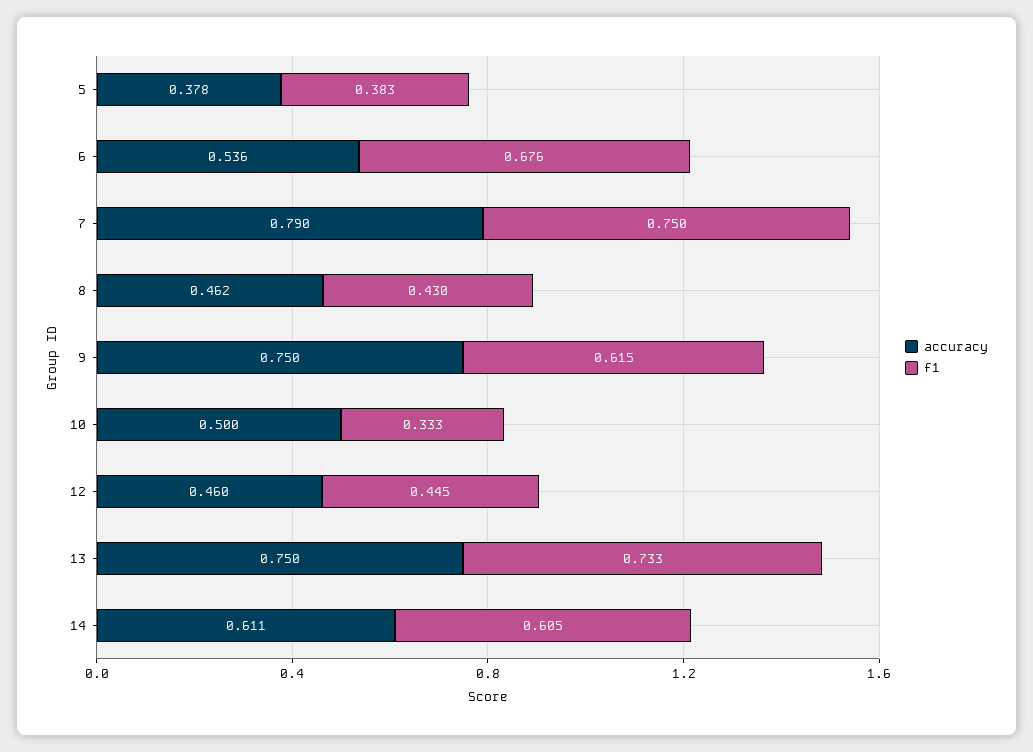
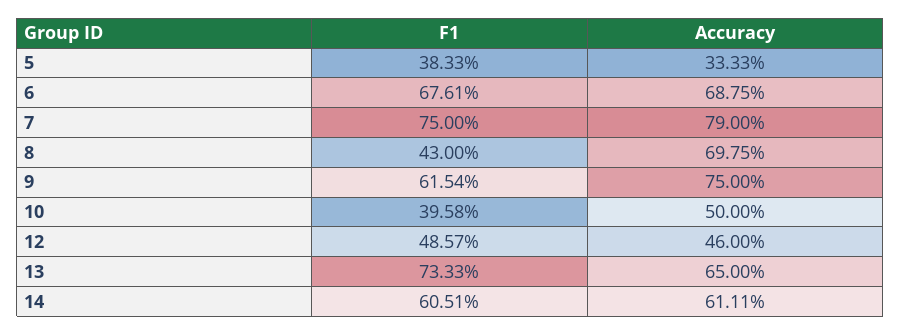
accuracy, 5: 0.378 -> 0.3333
accuracy, 6: 0.536 -> 0.6875
accuracy, 8: 0.462 -> 0.6975
f1, 10: 0.333 -> 0.3958
f1, 12: 0.445 -> 0.4857
accuracy, 13: 0.75 -> 0.65

